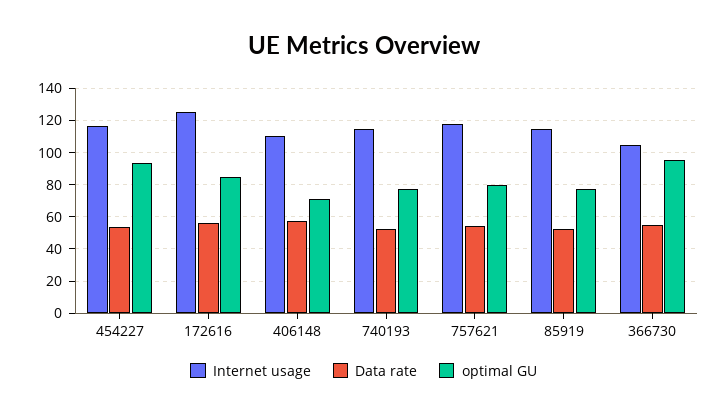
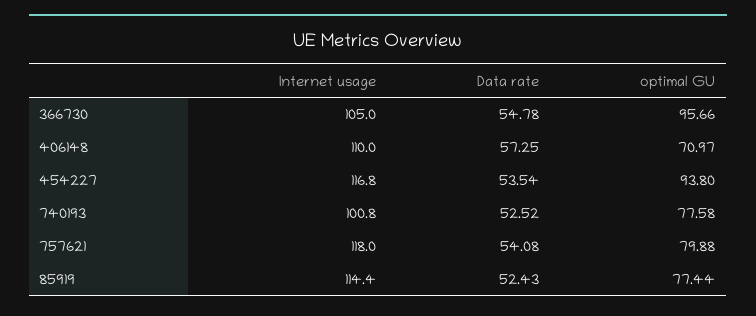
Internet usage, 172616: 125 -> none
Data rate, 172616: 55 -> none
optimal GU, 172616: 85 -> none
Internet usage, 740193: 115 -> 100.8

